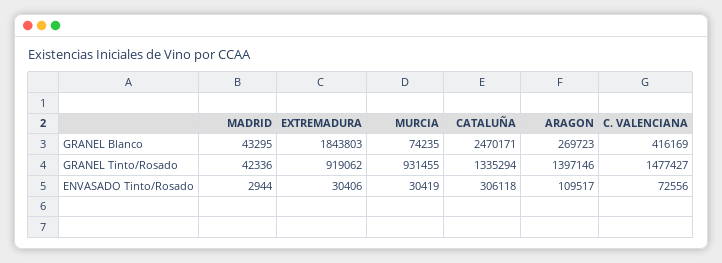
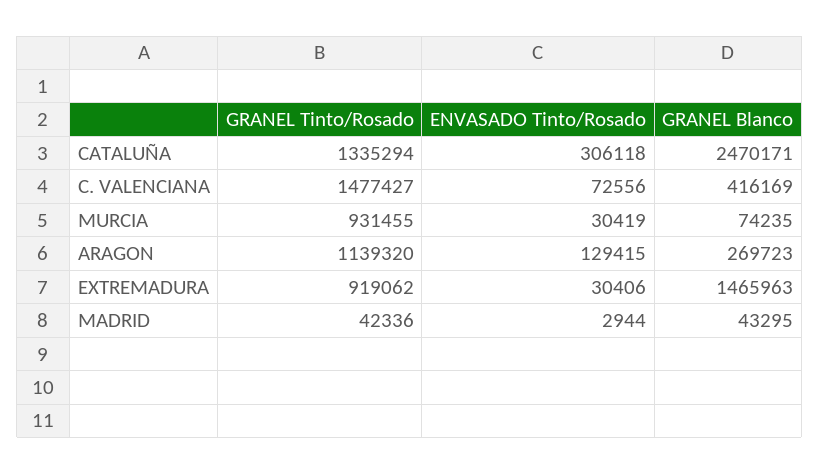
EXTREMADURA, GRANEL Blanco: 1843803 -> 1465963
ARAGON, GRANEL Tinto/Rosado: 1397146 -> 1139320
ARAGON, ENVASADO Tinto/Rosado: 109517 -> 129415

